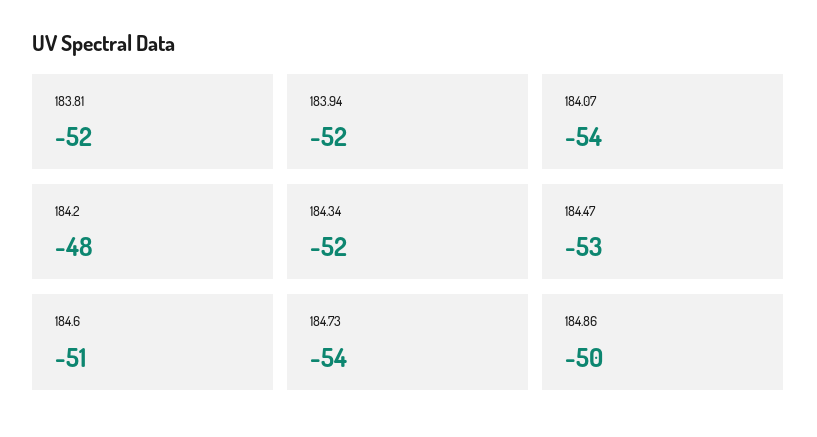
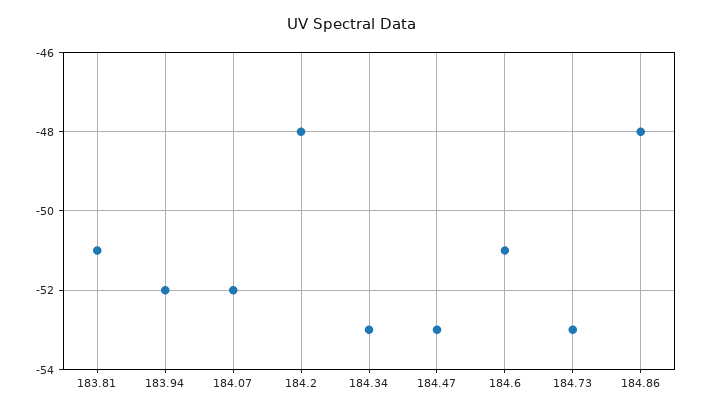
183.81: -52 -> -51
184.07: -54 -> -52
184.34: -52 -> -53
184.73: -54 -> -53
184.86: -50 -> -48

